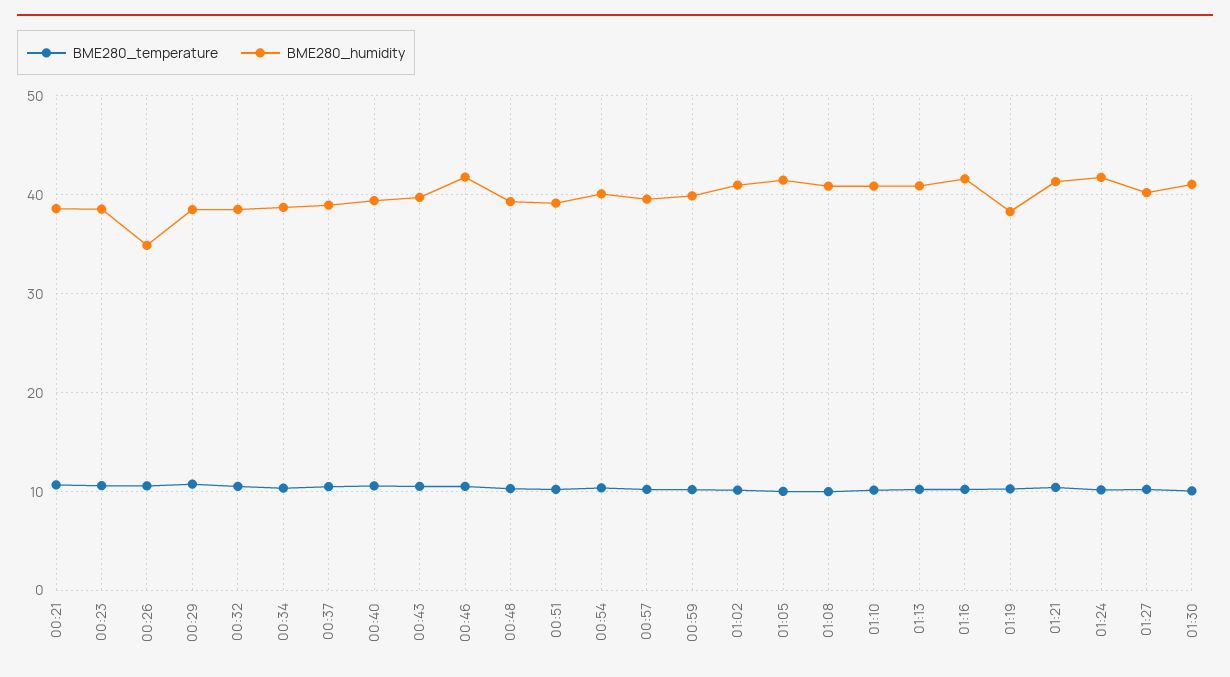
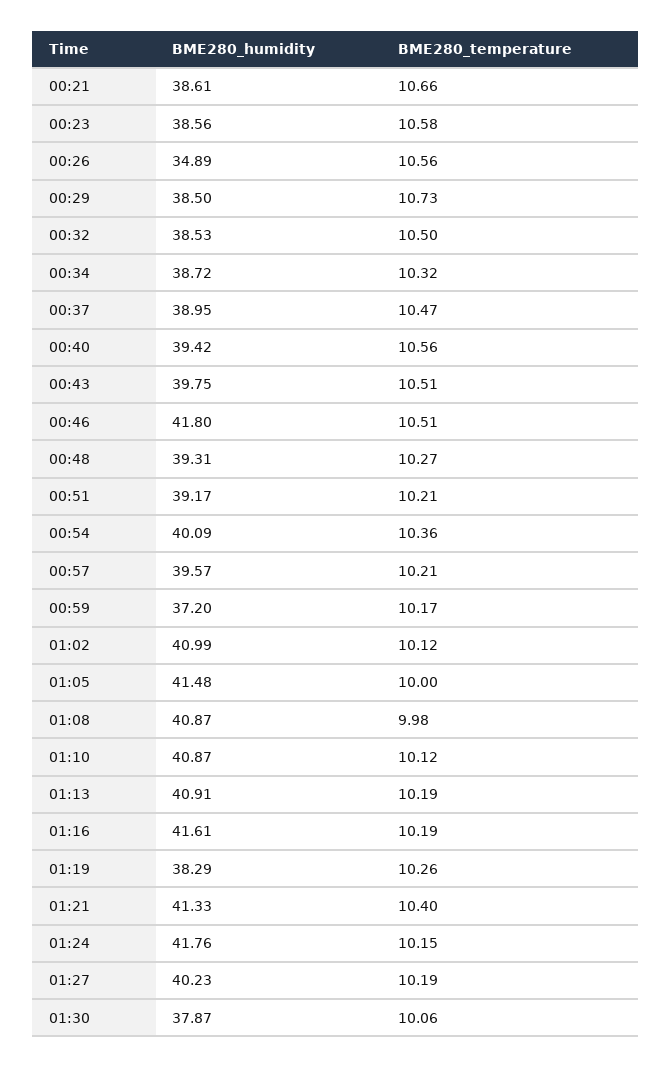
BME280_humidity, 00:59: 40 -> 37.2
BME280_humidity, 01:30: 41 -> 37.87

